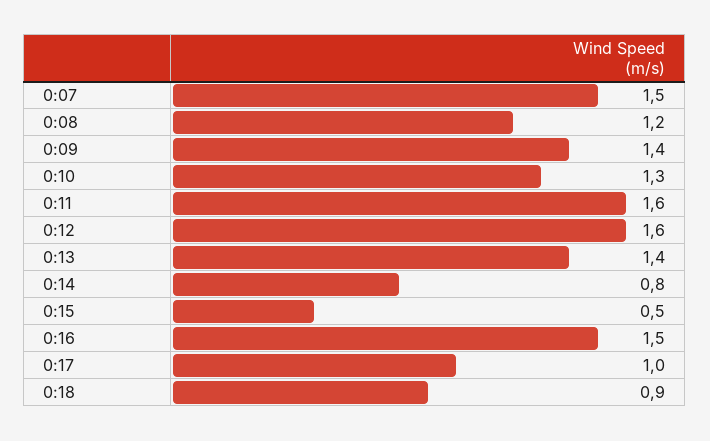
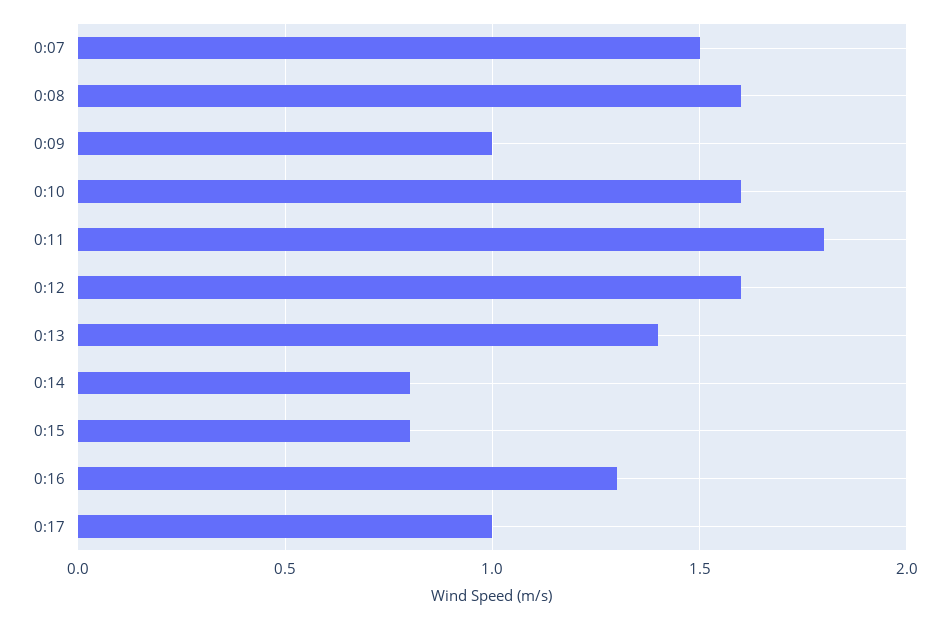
0:08: 1.2 -> 1.6
0:09: 1.4 -> 1
0:10: 1.3 -> 1.6
0:11: 1.6 -> 1.8
0:15: 0.5 -> 0.8
0:16: 1.5 -> 1.3
0:18: 0.9 -> none

